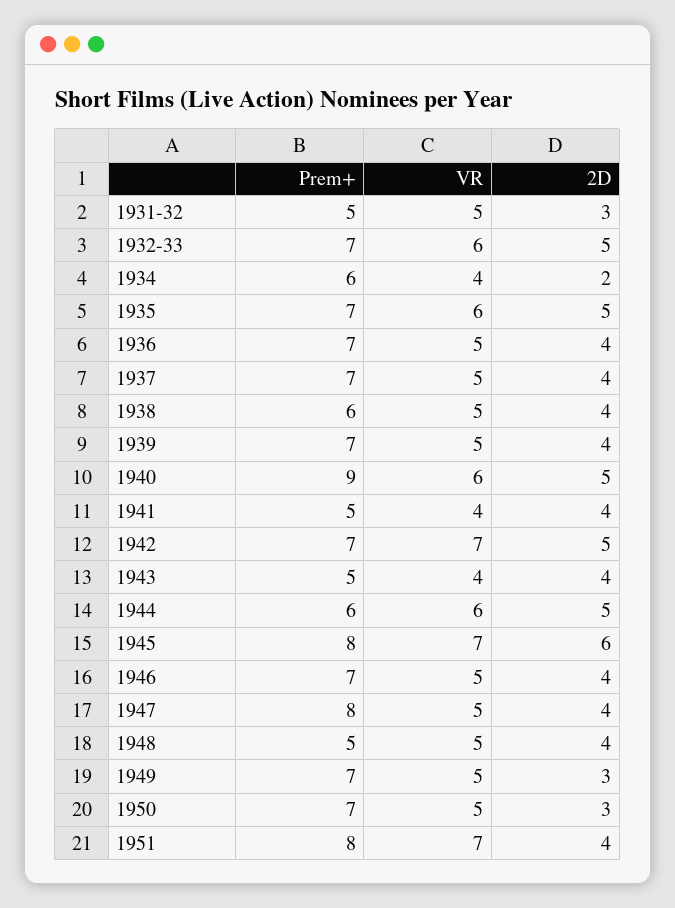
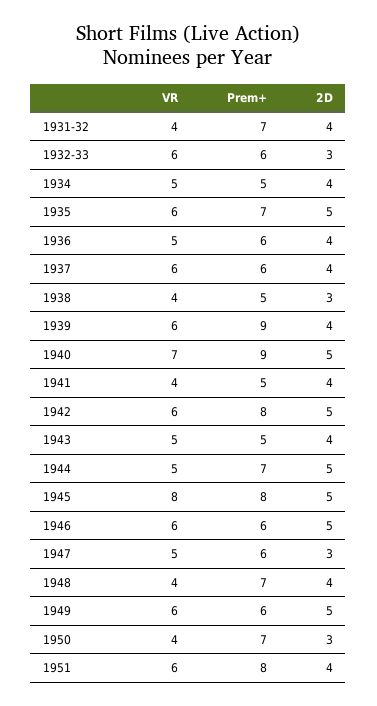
Prem+, 1931-32: 5 -> 7
VR, 1931-32: 5 -> 4
2D, 1931-32: 3 -> 4
Prem+, 1932-33: 7 -> 6
2D, 1932-33: 5 -> 3
Prem+, 1934: 6 -> 5
VR, 1934: 4 -> 5
2D, 1934: 2 -> 4
Prem+, 1936: 7 -> 6
Prem+, 1937: 7 -> 6
VR, 1937: 5 -> 6
Prem+, 1938: 6 -> 5
VR, 1938: 5 -> 4
2D, 1938: 4 -> 3
Prem+, 1939: 7 -> 9
VR, 1939: 5 -> 6
VR, 1940: 6 -> 7
Prem+, 1942: 7 -> 8
VR, 1942: 7 -> 6
VR, 1943: 4 -> 5
Prem+, 1944: 6 -> 7
VR, 1944: 6 -> 5
VR, 1945: 7 -> 8
2D, 1945: 6 -> 5
Prem+, 1946: 7 -> 6
VR, 1946: 5 -> 6
2D, 1946: 4 -> 5
Prem+, 1947: 8 -> 6
2D, 1947: 4 -> 3
Prem+, 1948: 5 -> 7
VR, 1948: 5 -> 4
Prem+, 1949: 7 -> 6
VR, 1949: 5 -> 6
2D, 1949: 3 -> 5
VR, 1950: 5 -> 4
VR, 1951: 7 -> 6

